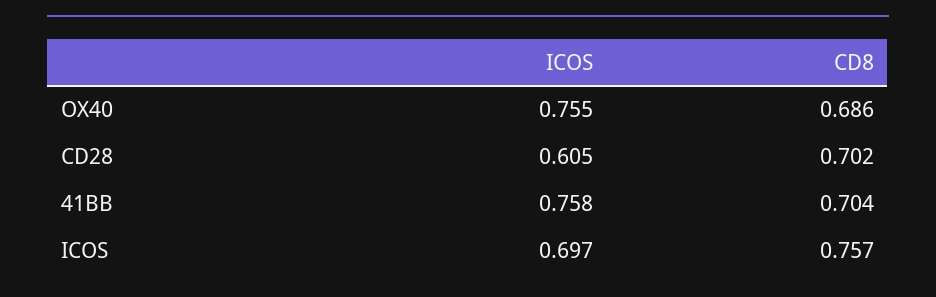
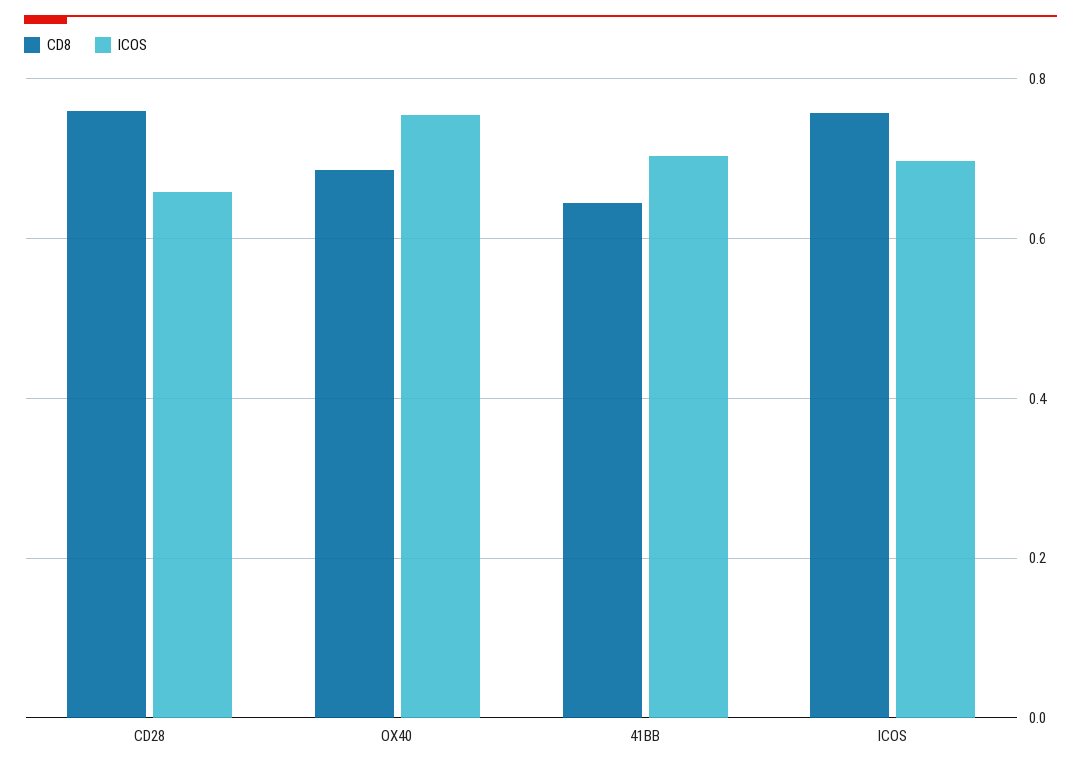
ICOS, CD28: 0.605 -> 0.66
CD8, CD28: 0.702 -> 0.76
ICOS, 41BB: 0.758 -> 0.7
CD8, 41BB: 0.704 -> 0.64

